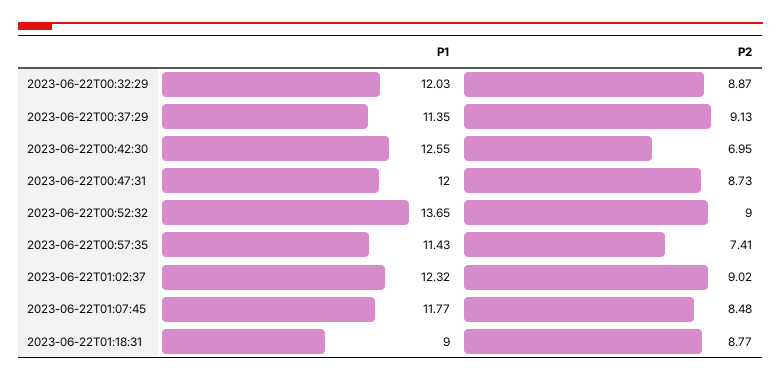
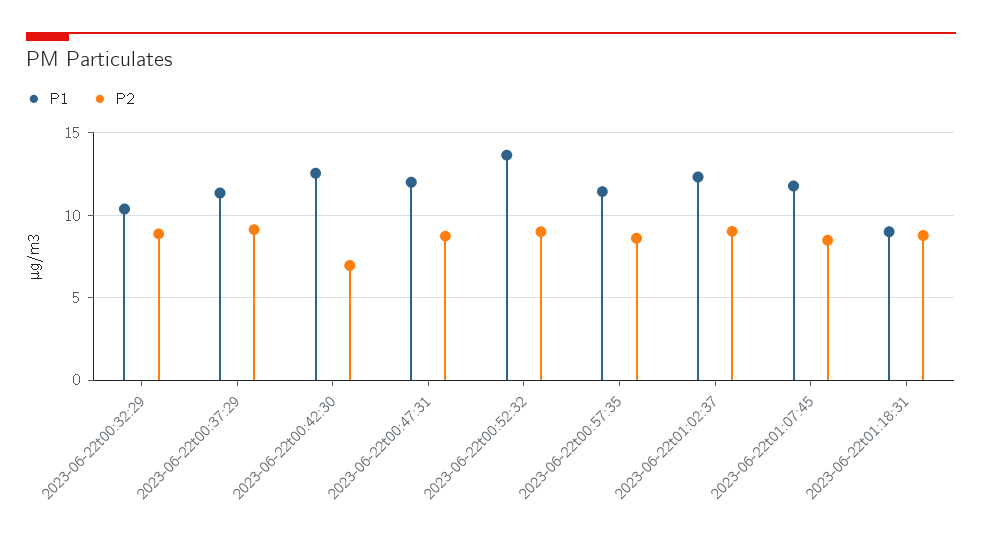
P1, 2023-06-22T00:32:29: 12.03 -> 10.5
P2, 2023-06-22T00:57:35: 7.41 -> 8.5

